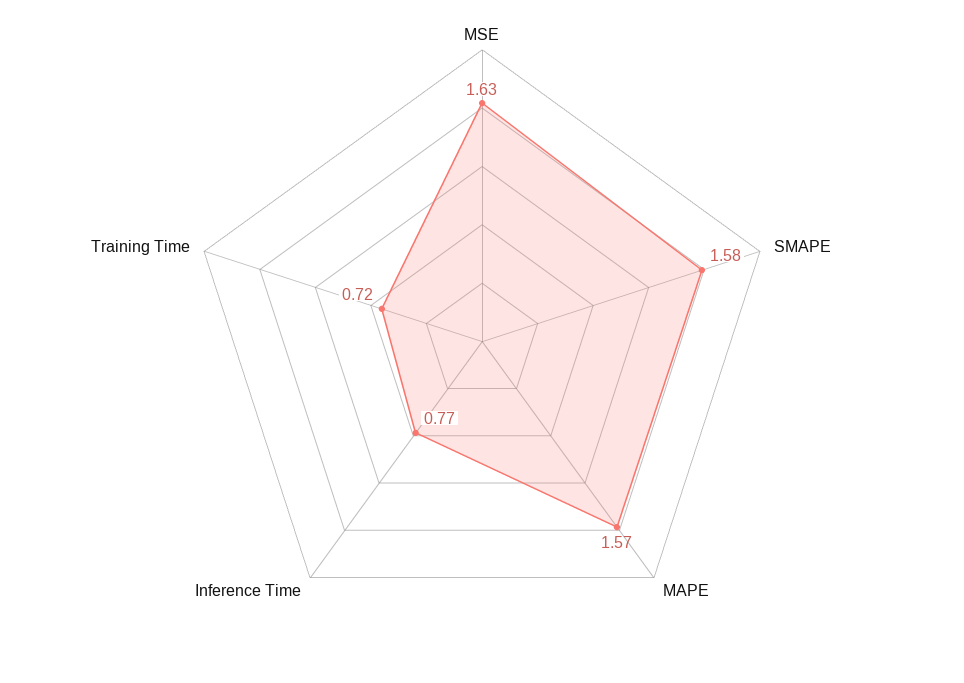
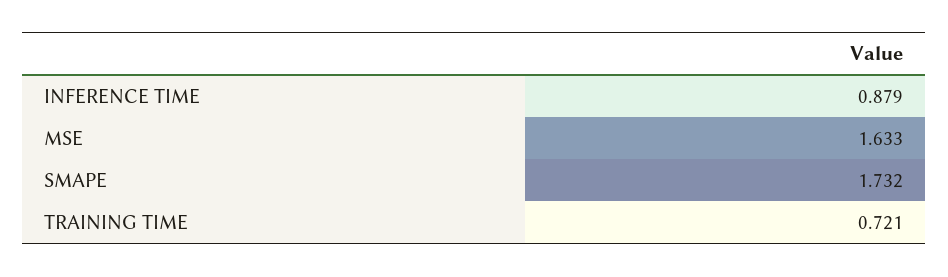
SMAPE: 1.58 -> 1.732
MAPE: 1.57 -> none
Inference Time: 0.77 -> 0.879

